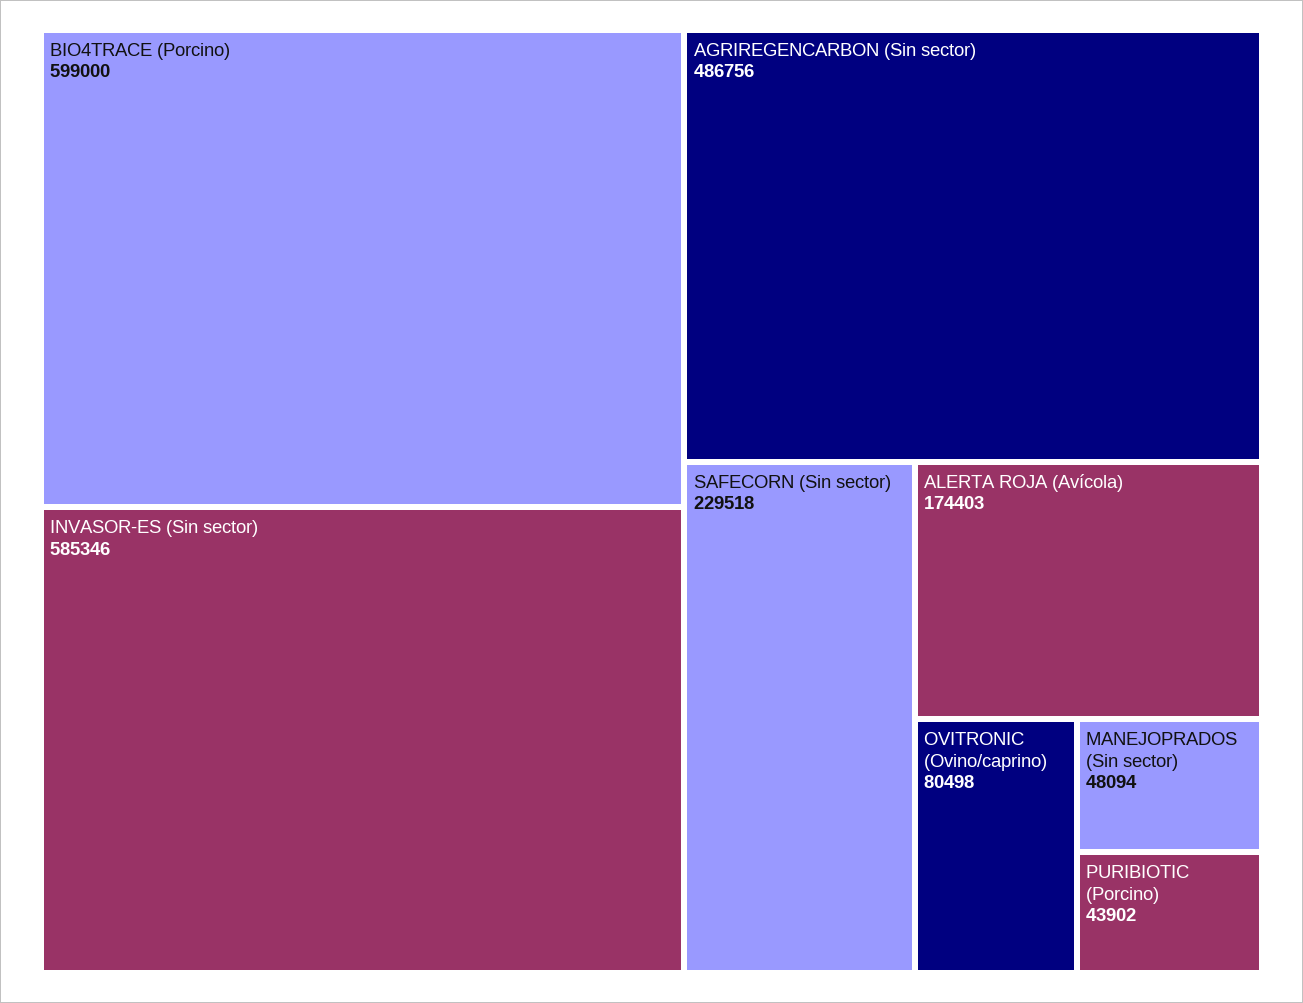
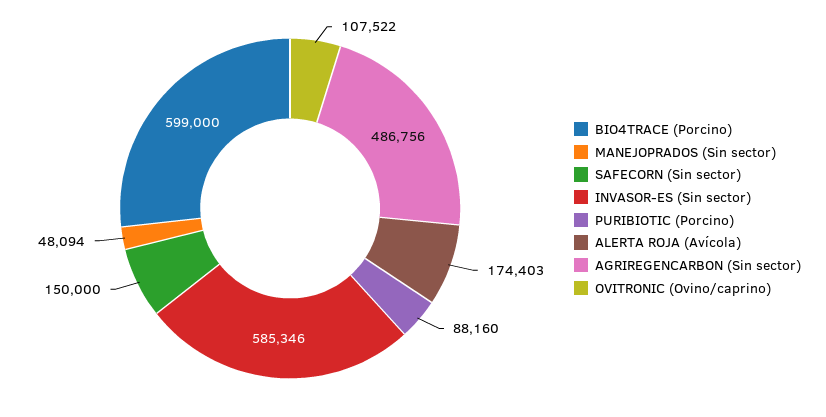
SAFECORN (Sin sector): 229518 -> 150000
OVITRONIC (Ovino/caprino): 80498 -> 107522
PURIBIOTIC (Porcino): 43902 -> 88160

